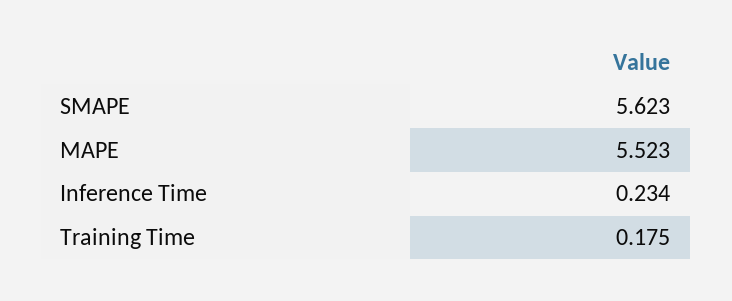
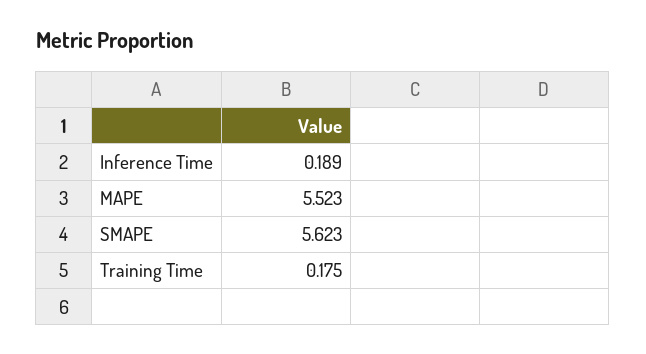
Inference Time: 0.234 -> 0.189

